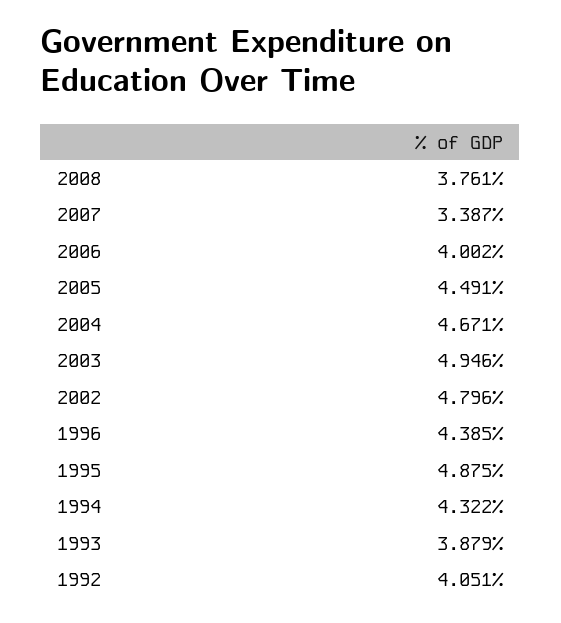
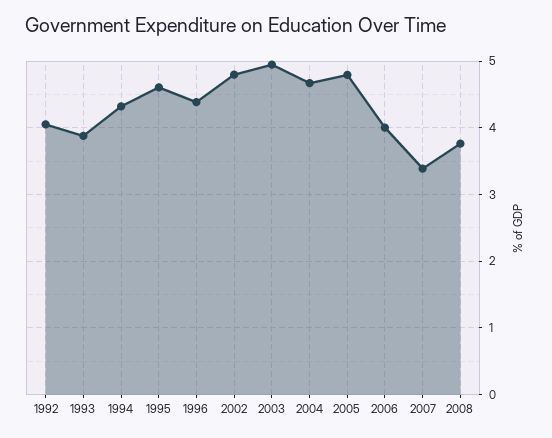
2005: 4.491 -> 4.8
1995: 4.875 -> 4.6

